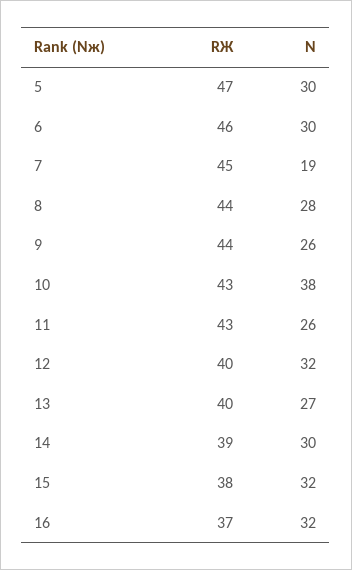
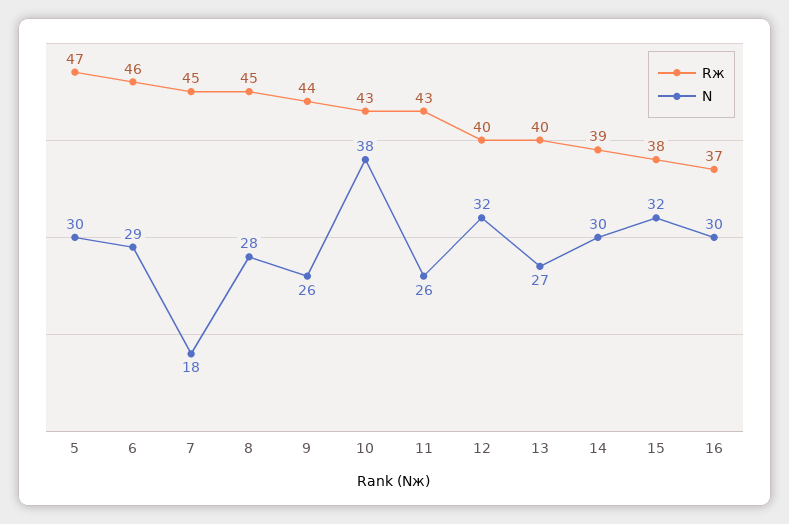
N, 6: 30 -> 29
N, 7: 19 -> 18
RЖ, 8: 44 -> 45
N, 16: 32 -> 30

